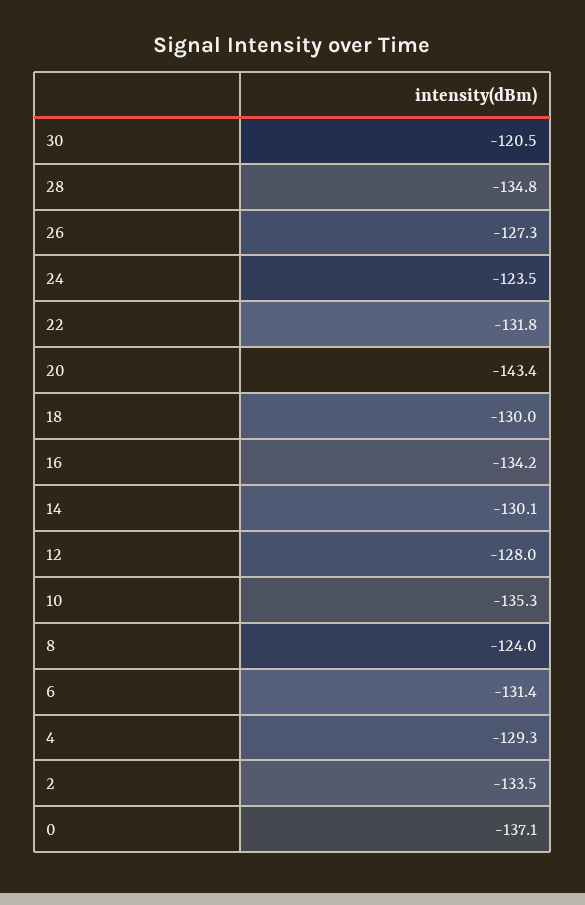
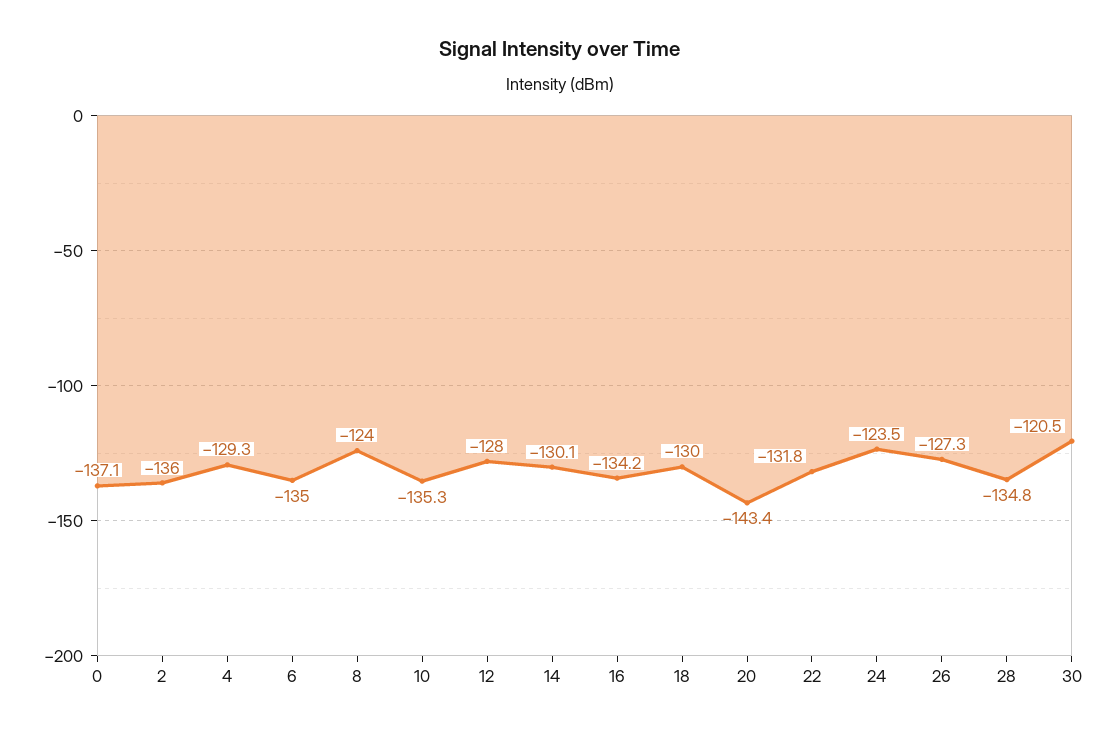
6: -131.4 -> -135
2: -133.5 -> -136

